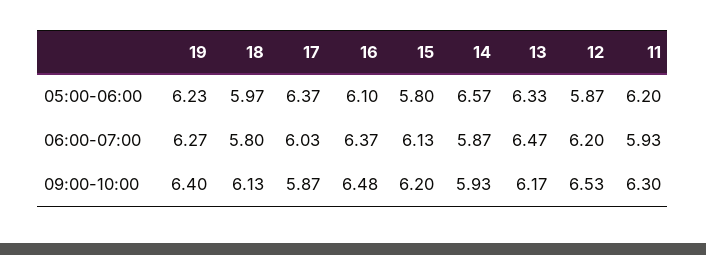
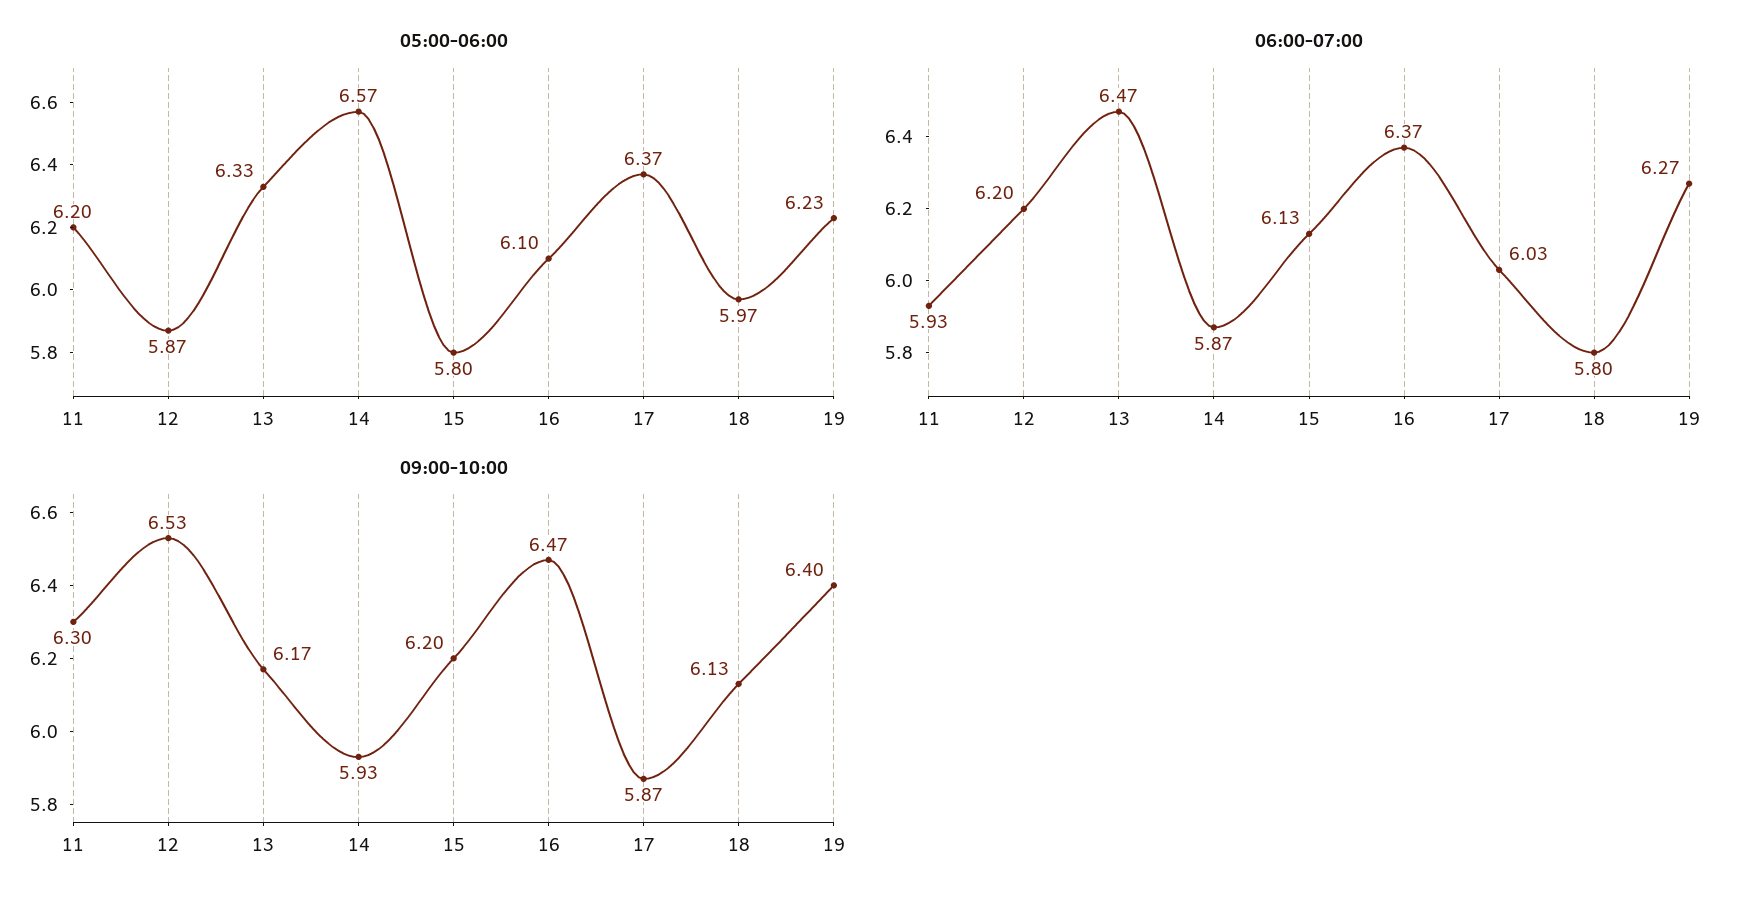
09:00-10:00, 16: 6.48 -> 6.47

